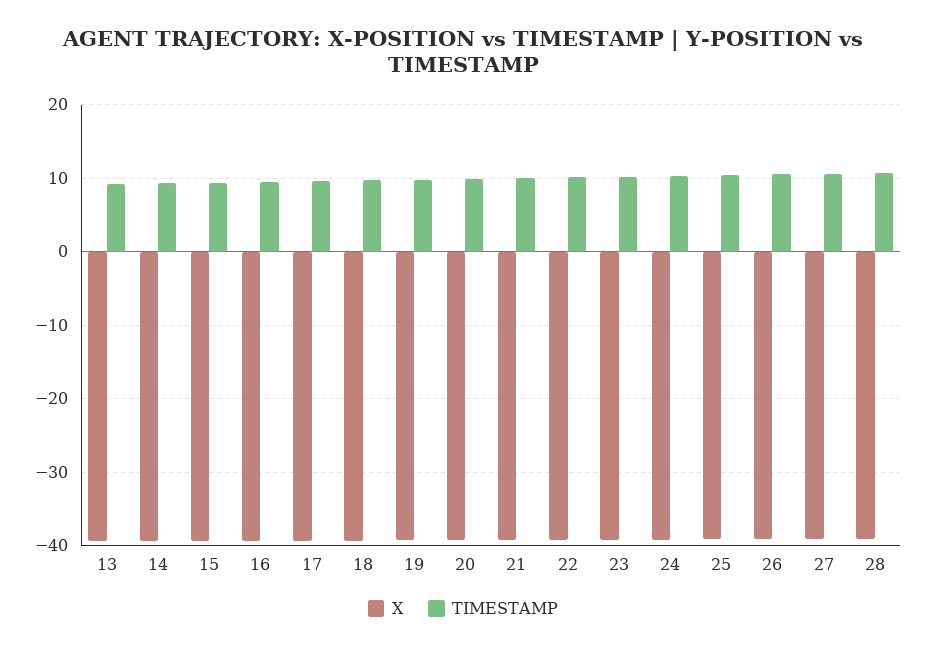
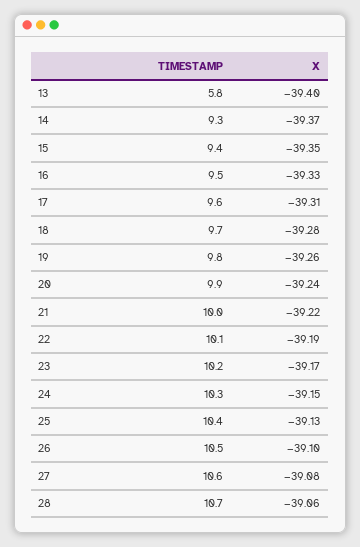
TIMESTAMP, 13: 9 -> 5.8

